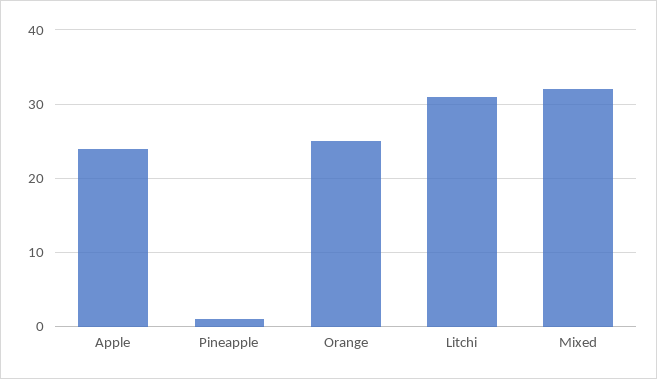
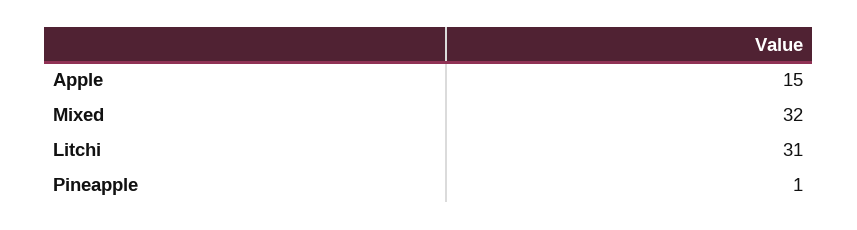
Apple: 24 -> 15
Orange: 25 -> none

